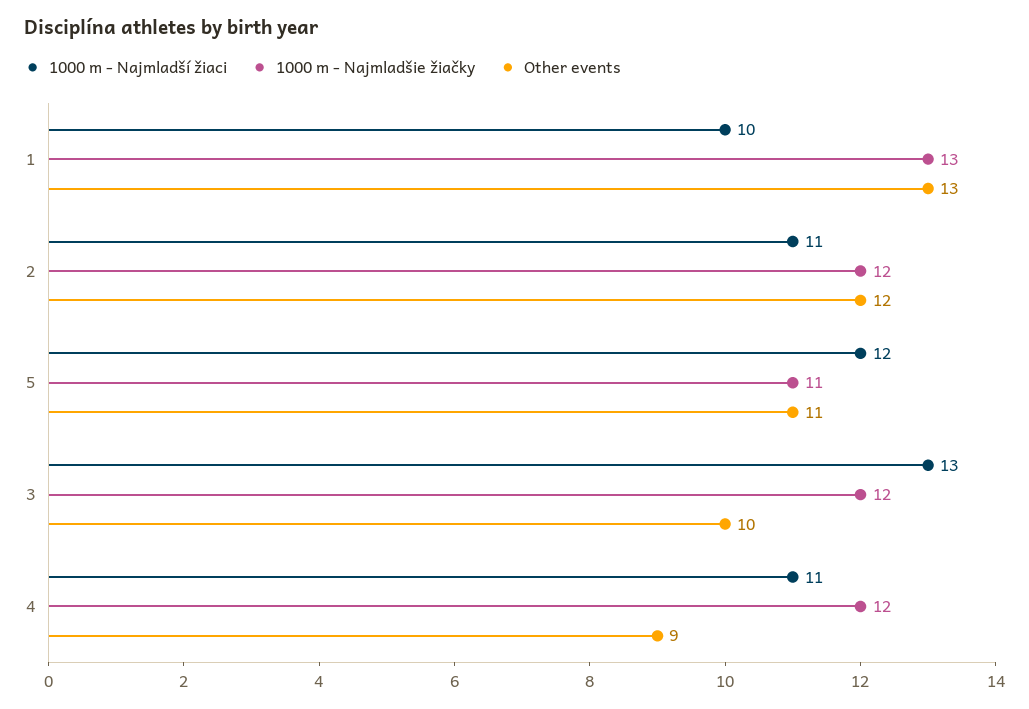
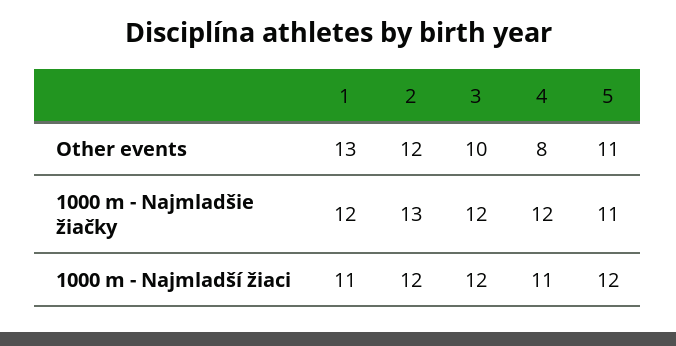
1000 m - Najmladší žiaci, 1: 10 -> 11
1000 m - Najmladšie žiačky, 1: 13 -> 12
1000 m - Najmladší žiaci, 2: 11 -> 12
1000 m - Najmladšie žiačky, 2: 12 -> 13
1000 m - Najmladší žiaci, 3: 13 -> 12
Other events, 4: 9 -> 8

